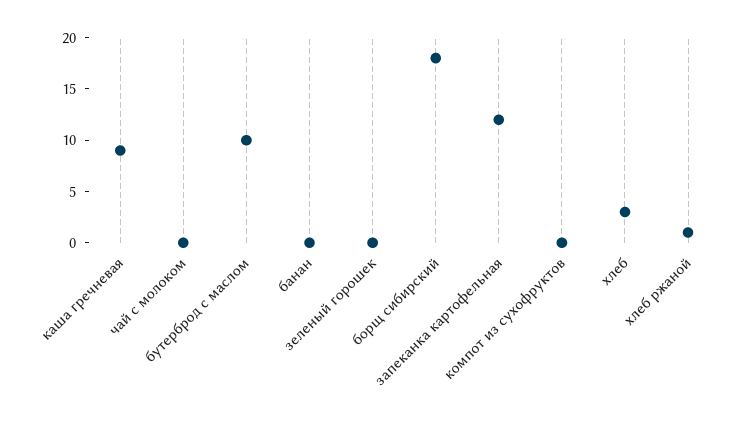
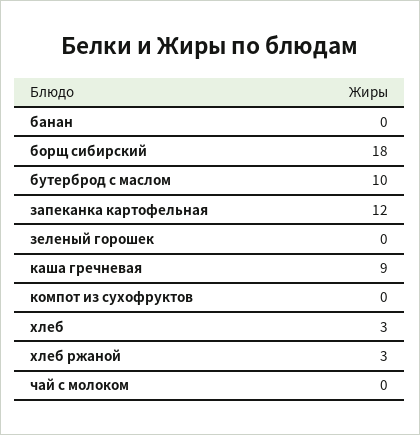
хлеб ржаной: 1 -> 3

